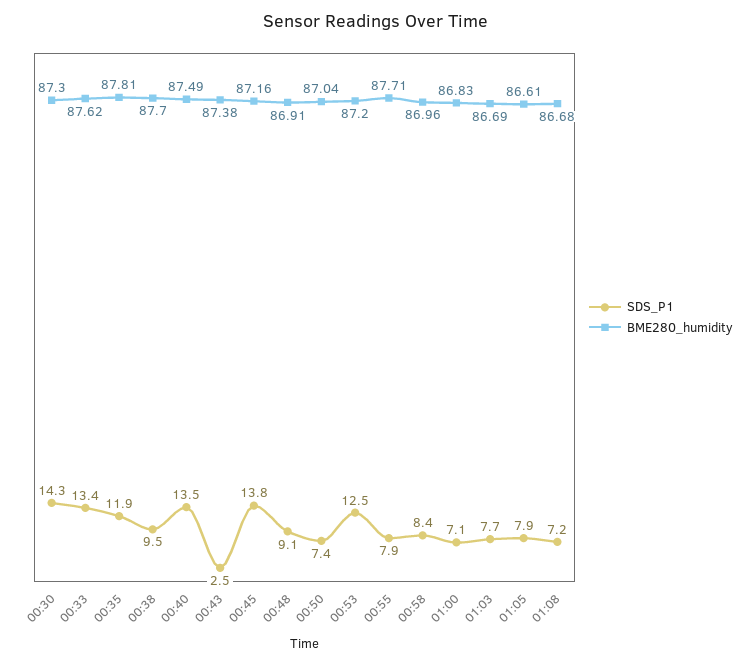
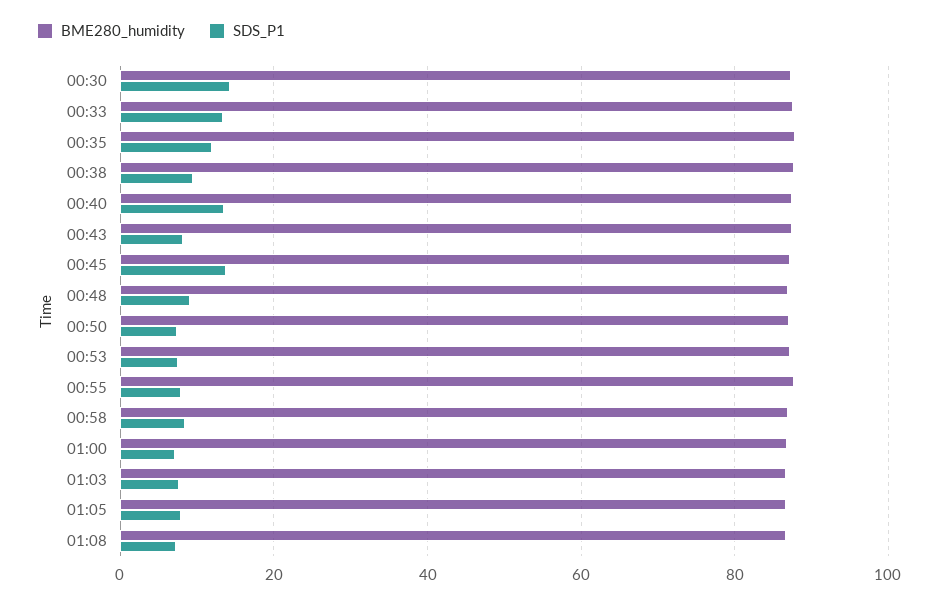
SDS_P1, 00:43: 2.5 -> 8
SDS_P1, 00:53: 12.5 -> 8

